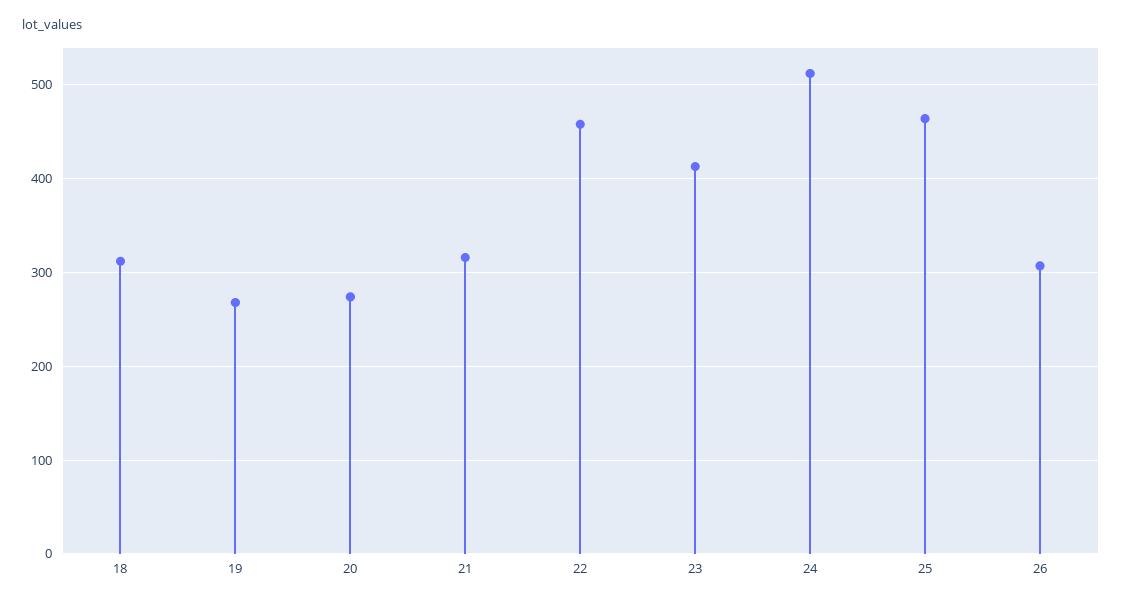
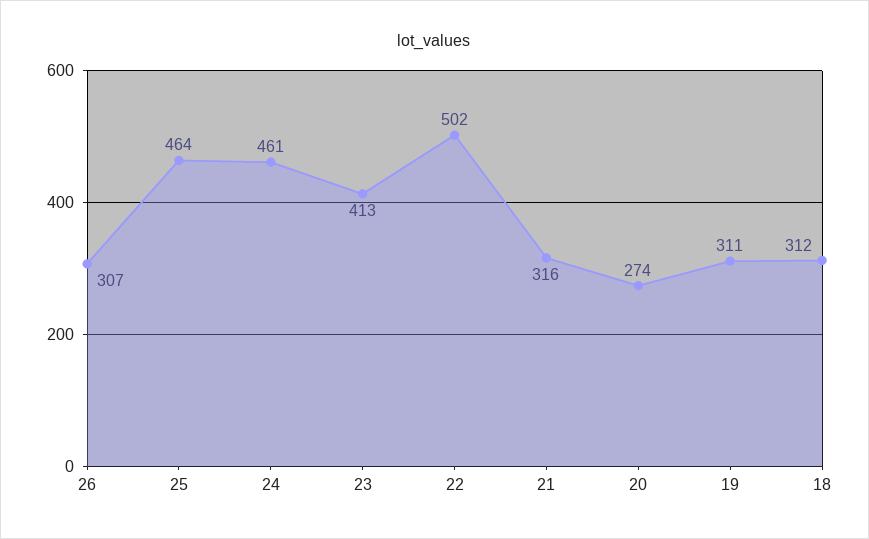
19: 270 -> 311
22: 460 -> 502
24: 510 -> 461

